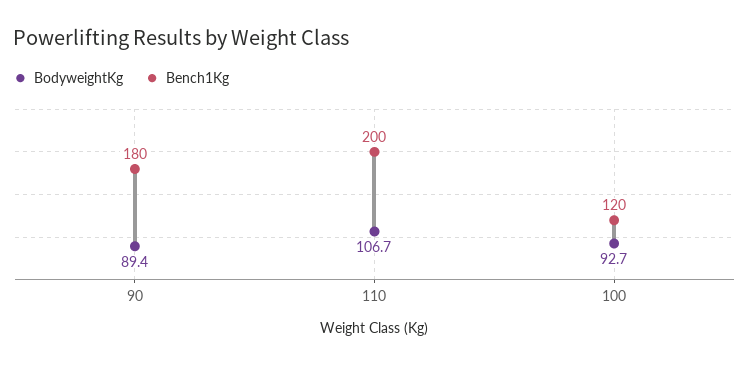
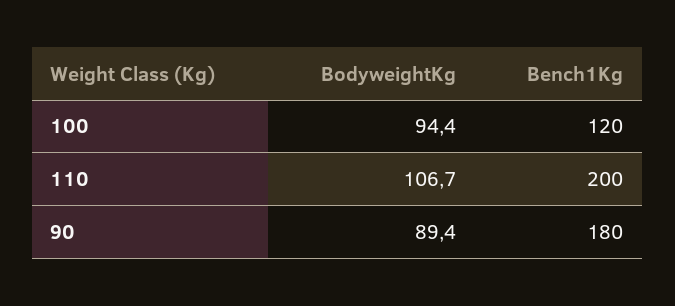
BodyweightKg, 100: 92.7 -> 94.4

